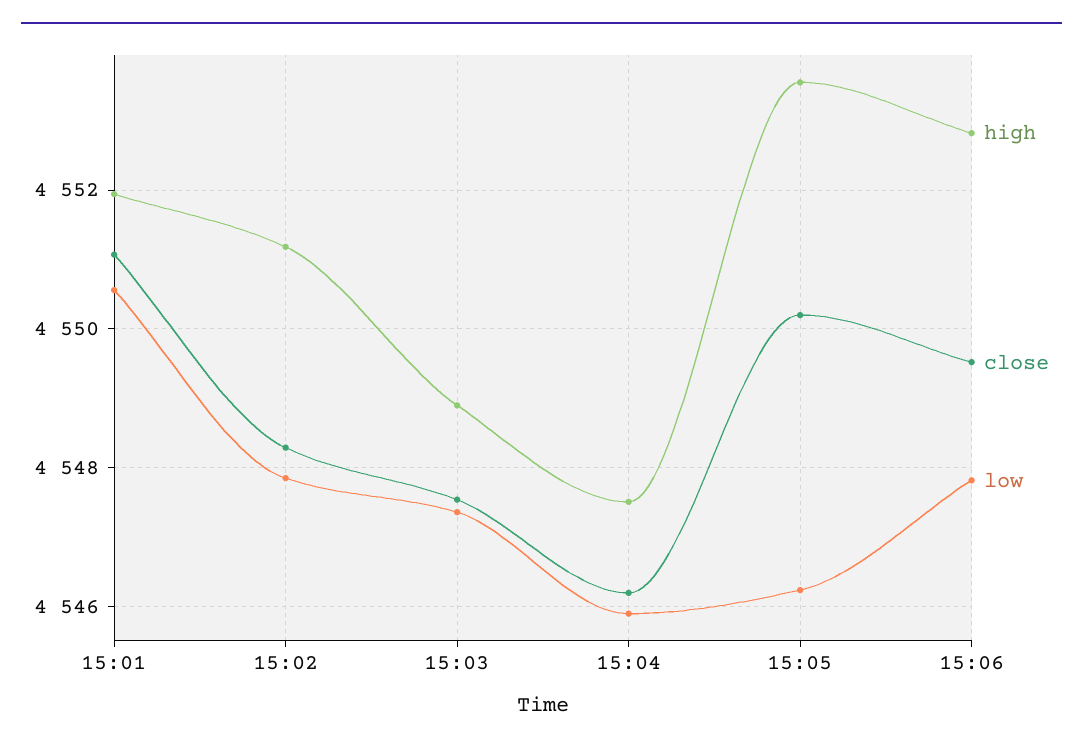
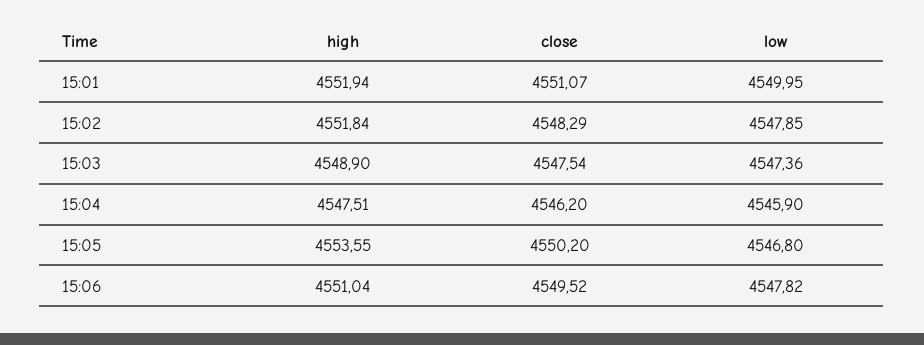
low, 15:01: 4550.6 -> 4549.95
high, 15:02: 4551.2 -> 4551.84
low, 15:05: 4546.2 -> 4546.8
high, 15:06: 4552.8 -> 4551.04

